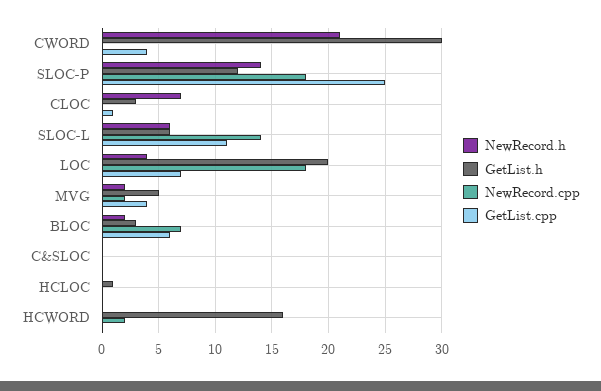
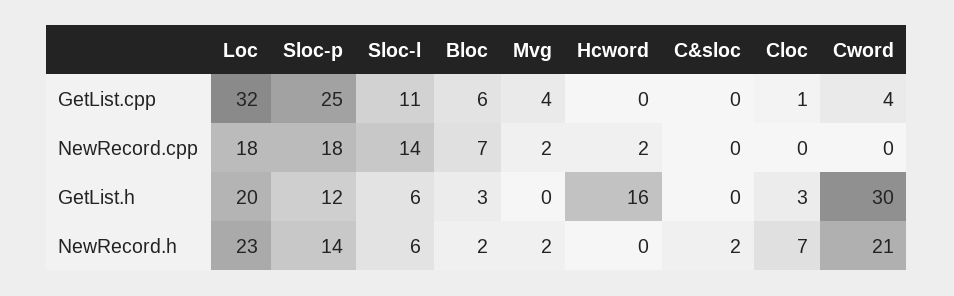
NewRecord.h, LOC: 4 -> 23
GetList.cpp, LOC: 7 -> 32
GetList.h, MVG: 5 -> 0
NewRecord.h, C&SLOC: 0 -> 2
NewRecord.h, HCLOC: 0 -> none
GetList.h, HCLOC: 1 -> none
NewRecord.cpp, HCLOC: 0 -> none
GetList.cpp, HCLOC: 0 -> none

